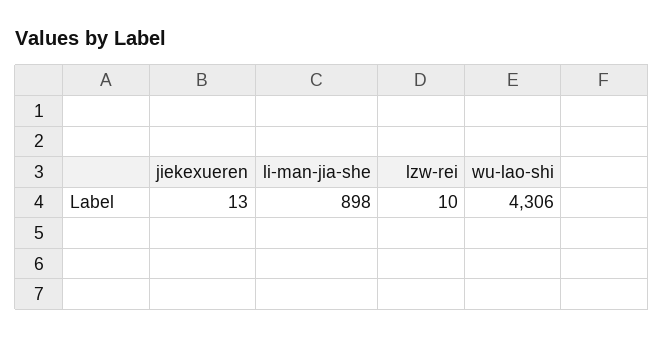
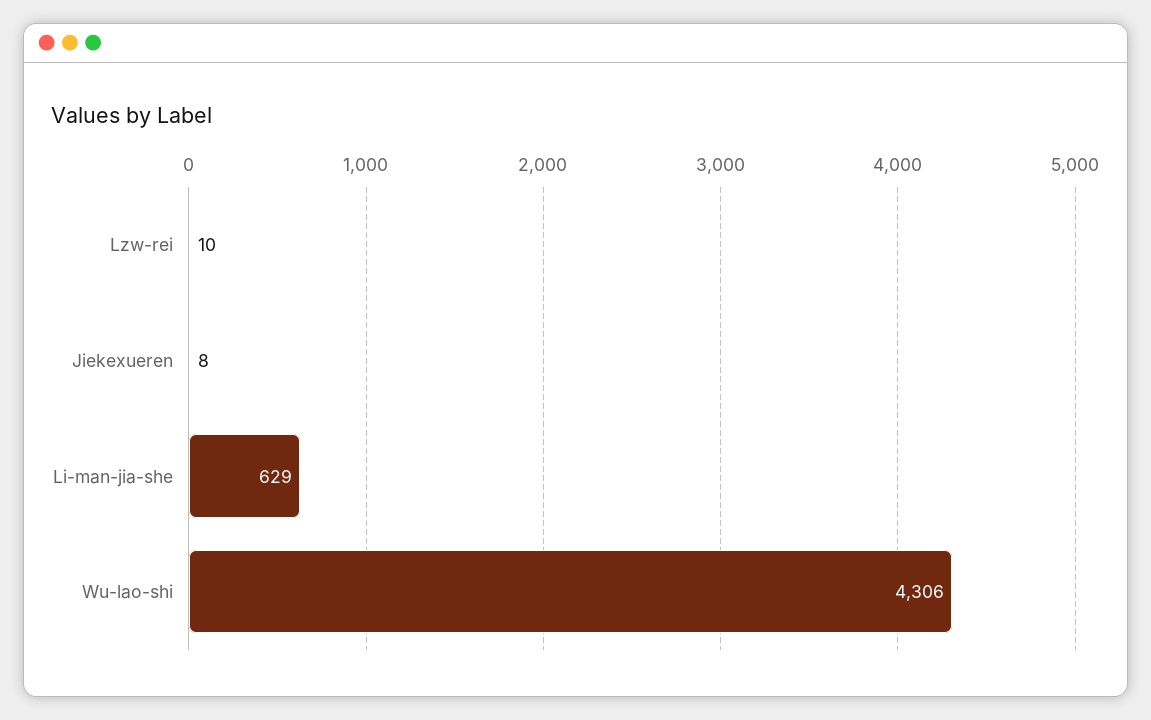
jiekexueren: 13 -> 8
li-man-jia-she: 898 -> 629

